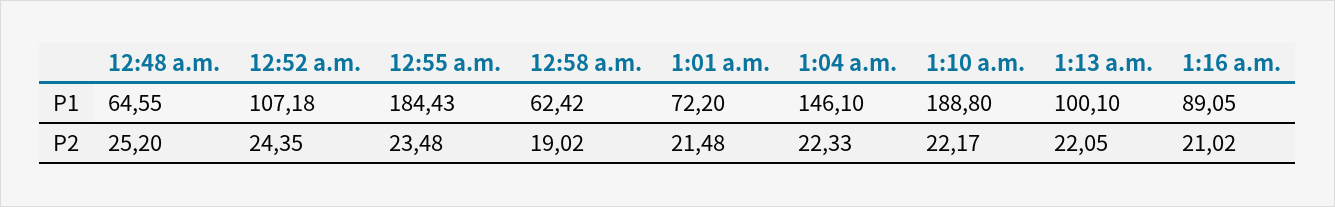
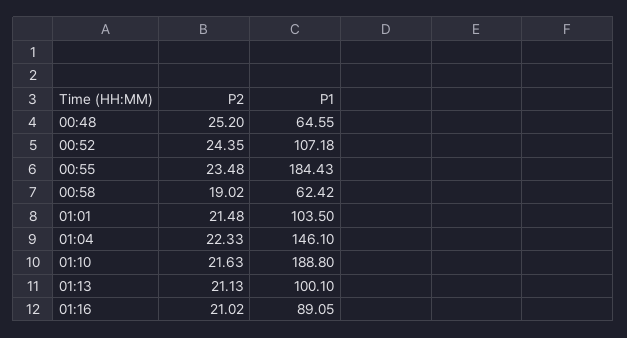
1:01 a.m., P1: 72.2 -> 103.5
1:10 a.m., P2: 22.17 -> 21.63
1:13 a.m., P2: 22.05 -> 21.13

